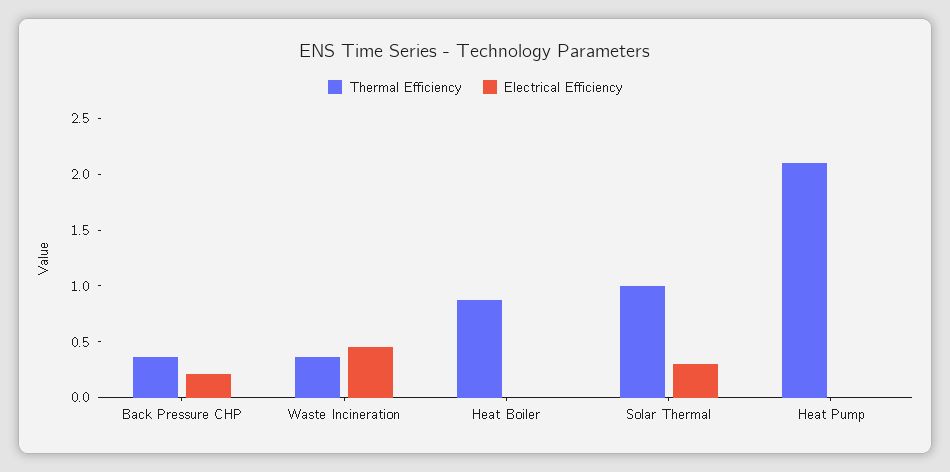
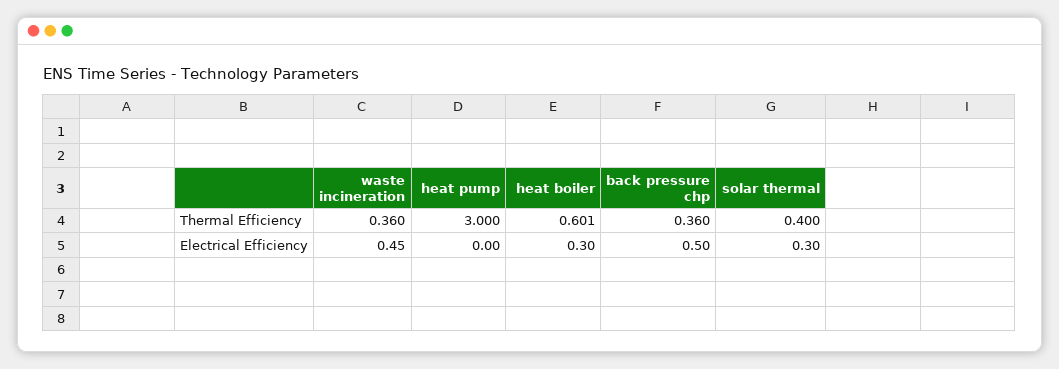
Electrical Efficiency, Back Pressure CHP: 0.2 -> 0.5
Thermal Efficiency, Heat Boiler: 0.9 -> 0.601
Electrical Efficiency, Heat Boiler: 0 -> 0.3
Thermal Efficiency, Solar Thermal: 1 -> 0.4
Thermal Efficiency, Heat Pump: 2.1 -> 3

